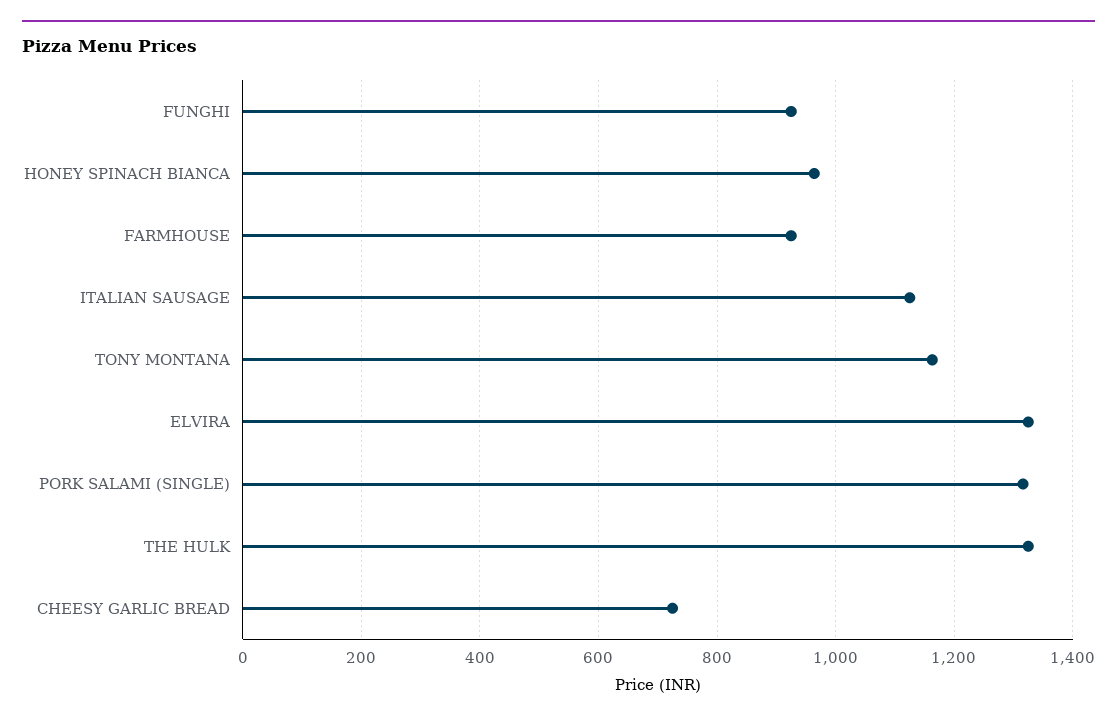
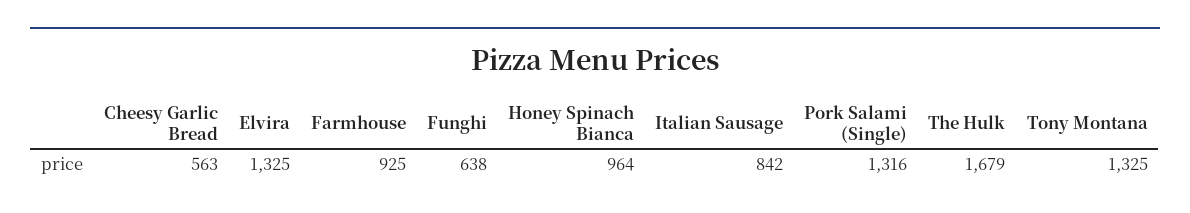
FUNGHI: 920 -> 638
ITALIAN SAUSAGE: 1120 -> 842
TONY MONTANA: 1160 -> 1325
THE HULK: 1320 -> 1679
CHEESY GARLIC BREAD: 720 -> 563

